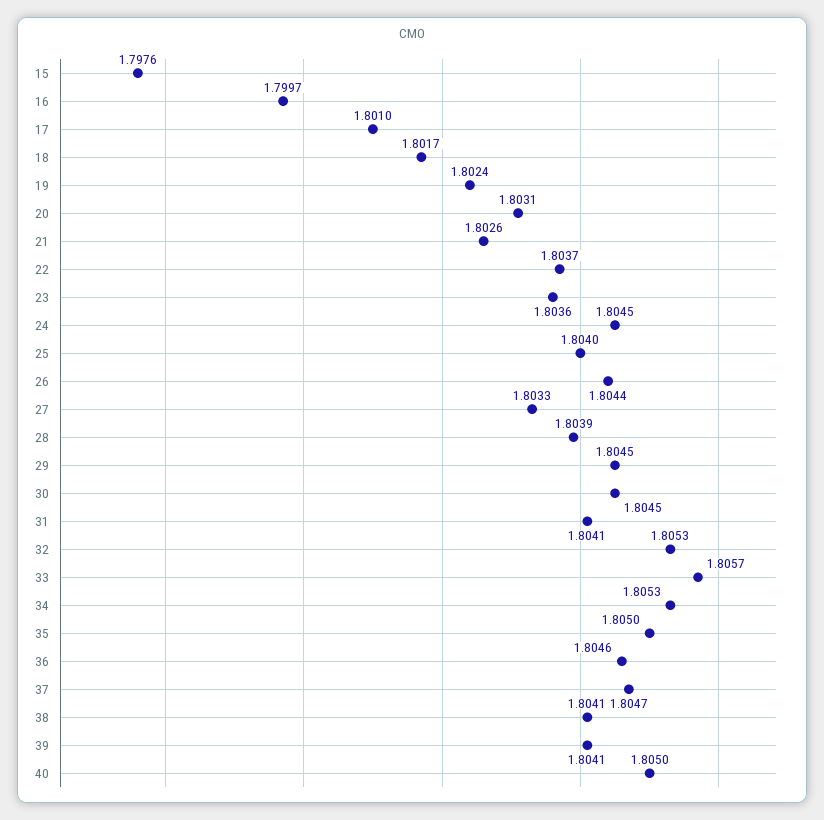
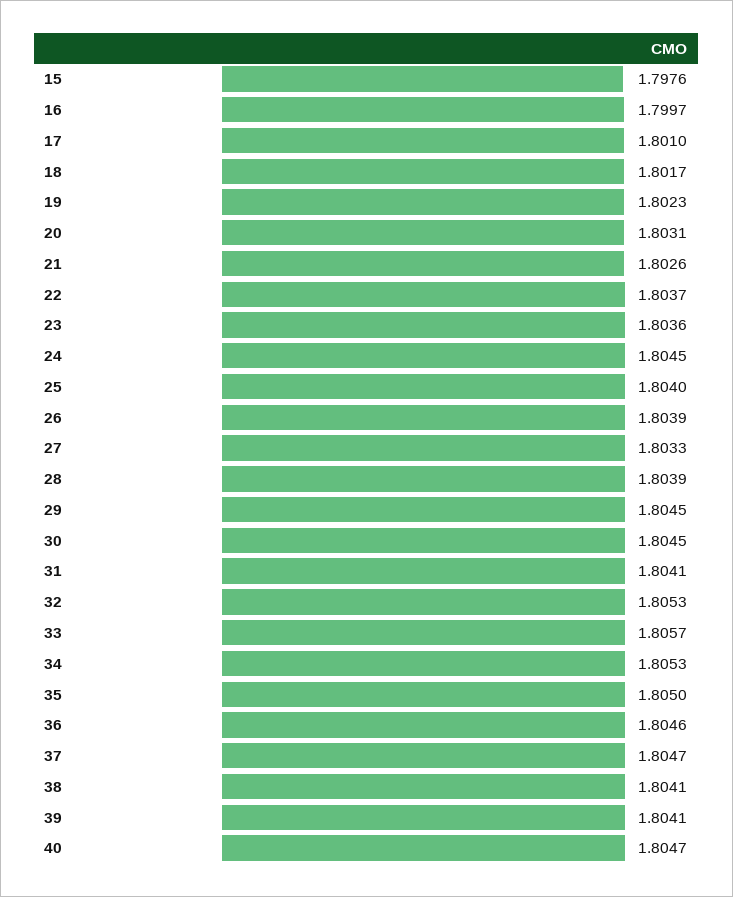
19: 1.8024 -> 1.8023
26: 1.8044 -> 1.8039
40: 1.805 -> 1.8047

